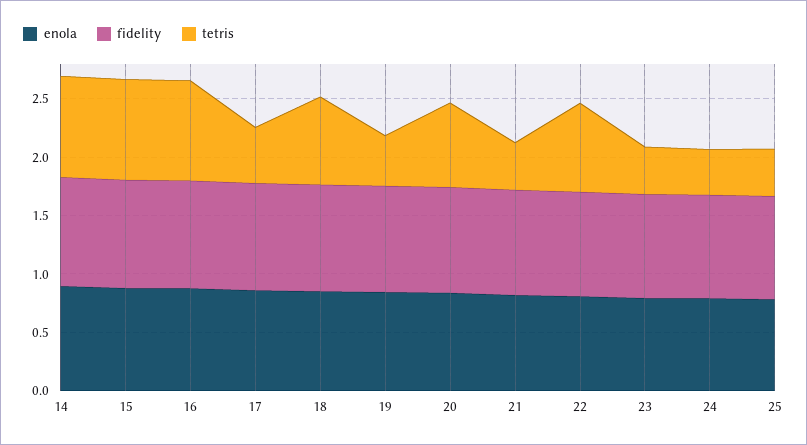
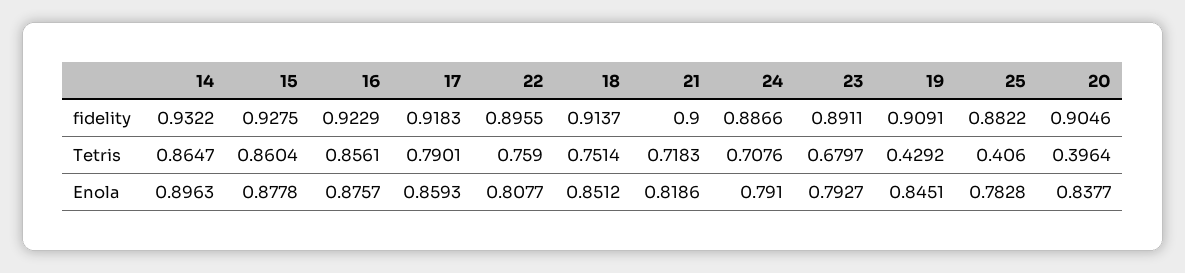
tetris, 17: 0.5 -> 0.7901
tetris, 20: 0.7 -> 0.3964
tetris, 21: 0.4 -> 0.7183
tetris, 23: 0.4 -> 0.6797
tetris, 24: 0.4 -> 0.7076

